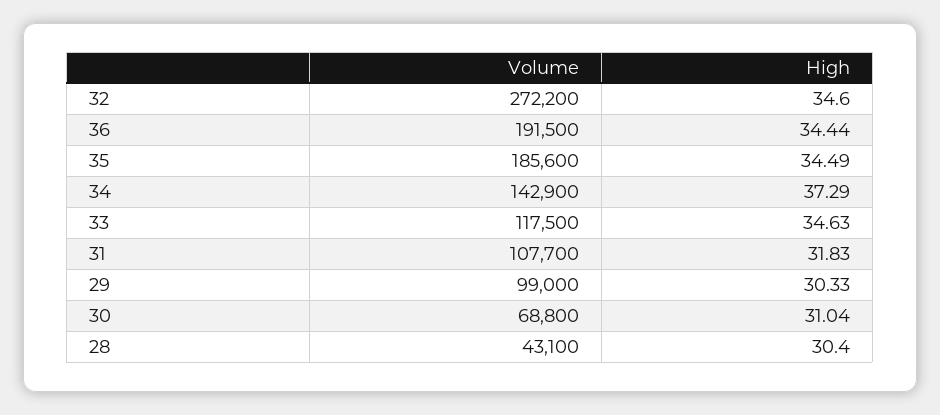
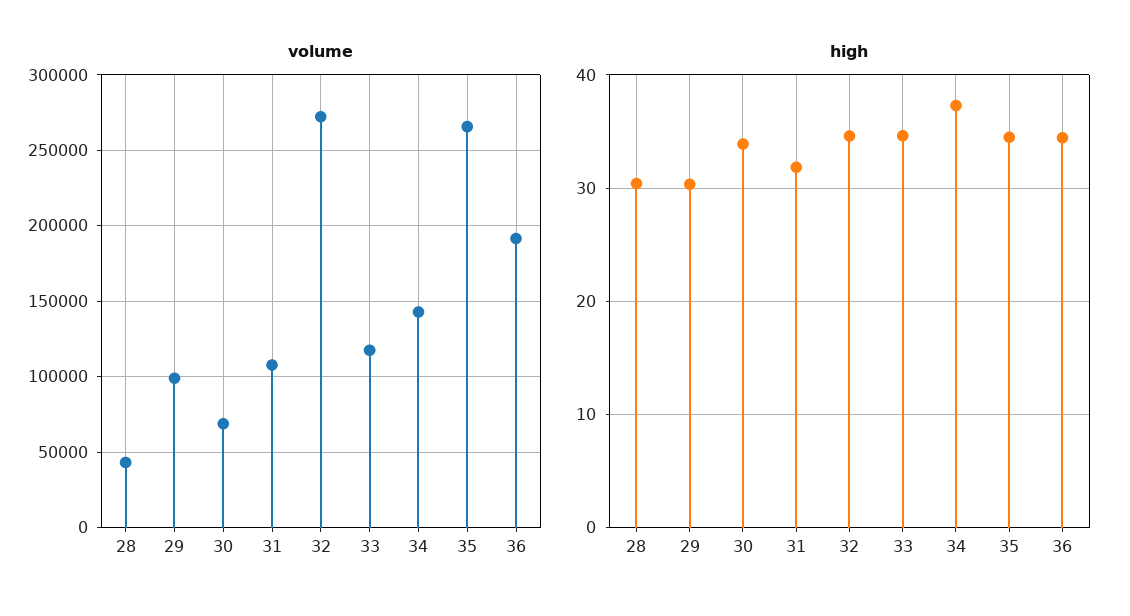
Volume, 35: 185600 -> 265000
High, 30: 31.04 -> 34

